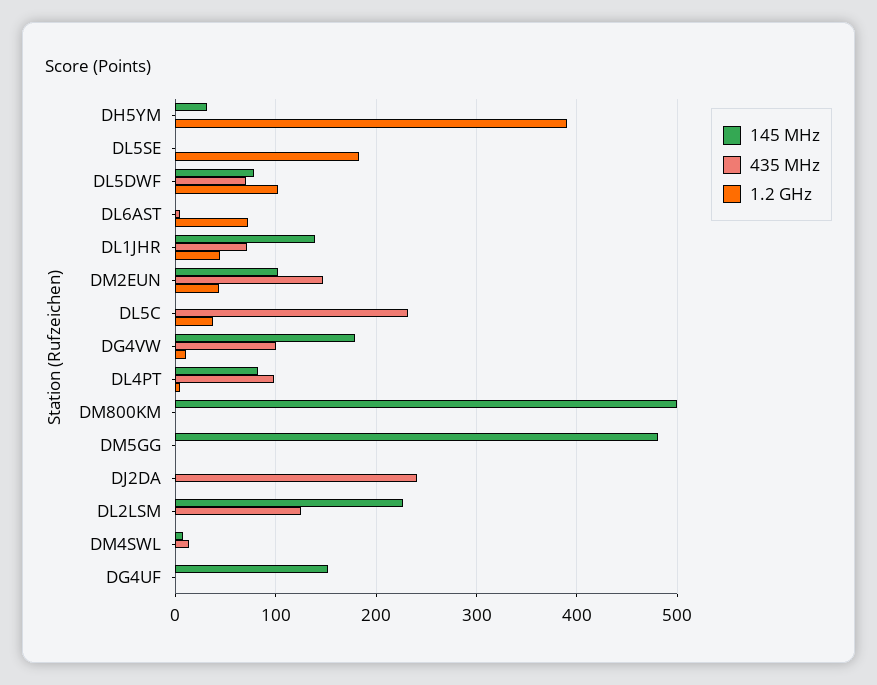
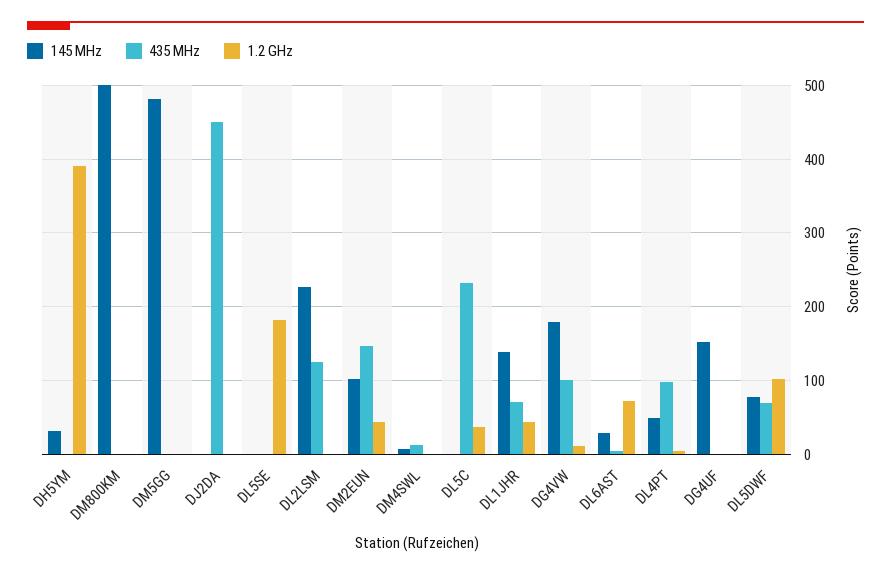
145 MHz, DL6AST: 0 -> 30
145 MHz, DL4PT: 80 -> 50
435 MHz, DJ2DA: 240 -> 450

